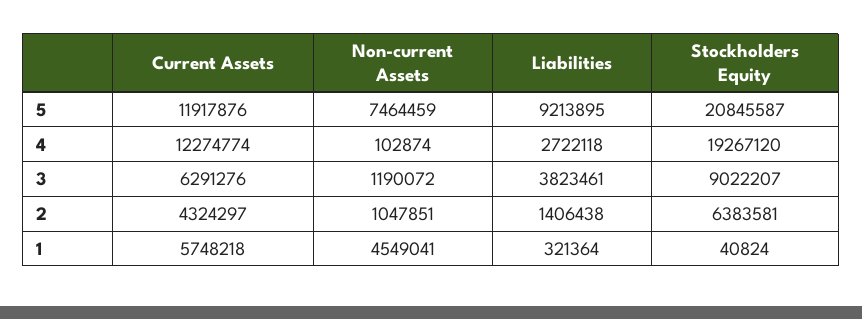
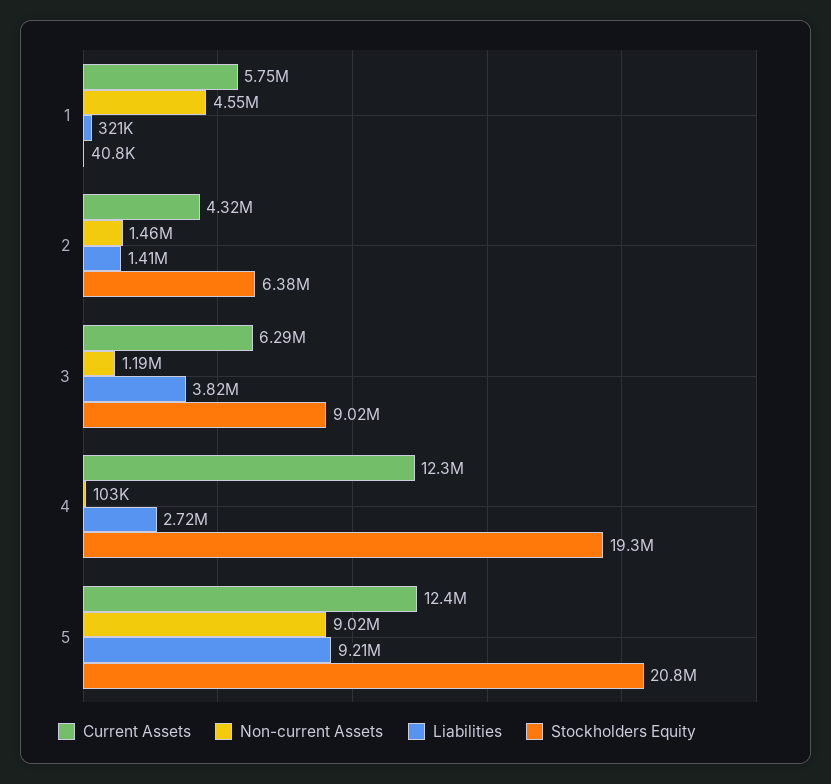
Current Assets, 5: 11917876 -> 12400000
Non-current Assets, 5: 7464459 -> 9020000
Non-current Assets, 2: 1047851 -> 1460000

